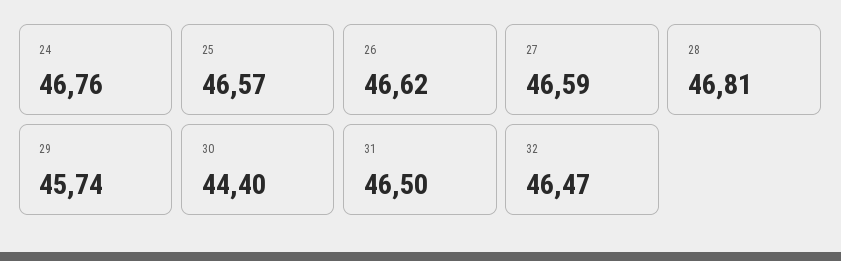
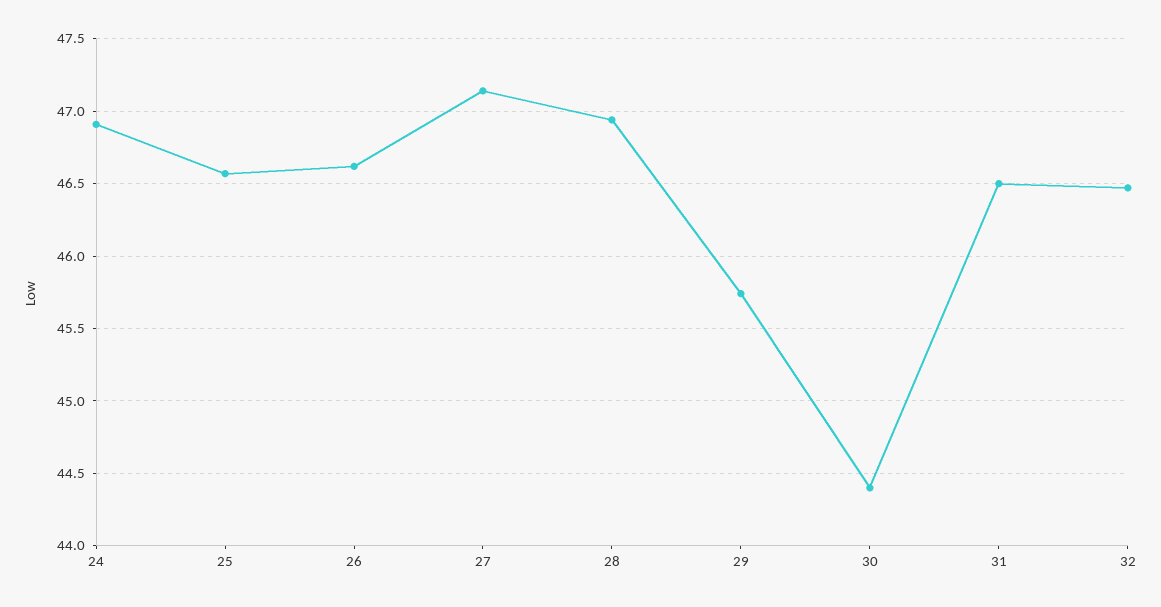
24: 46.76 -> 46.9
27: 46.59 -> 47.15
28: 46.81 -> 46.95

